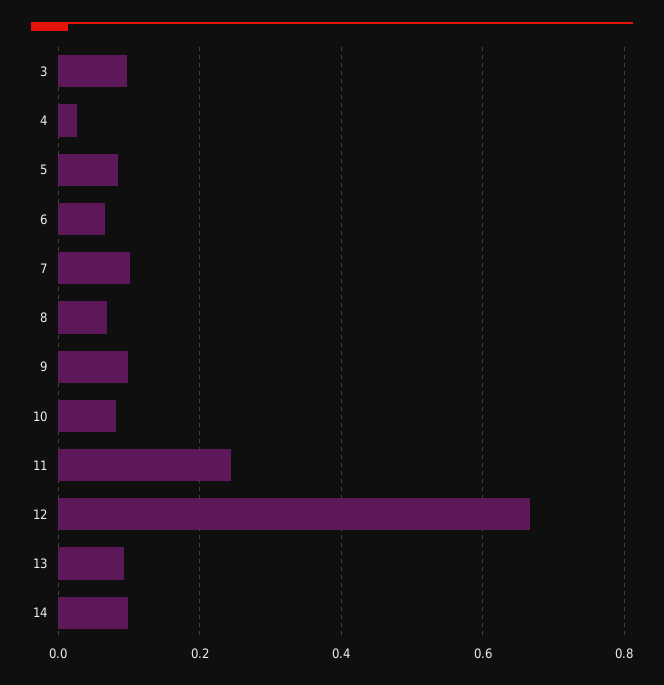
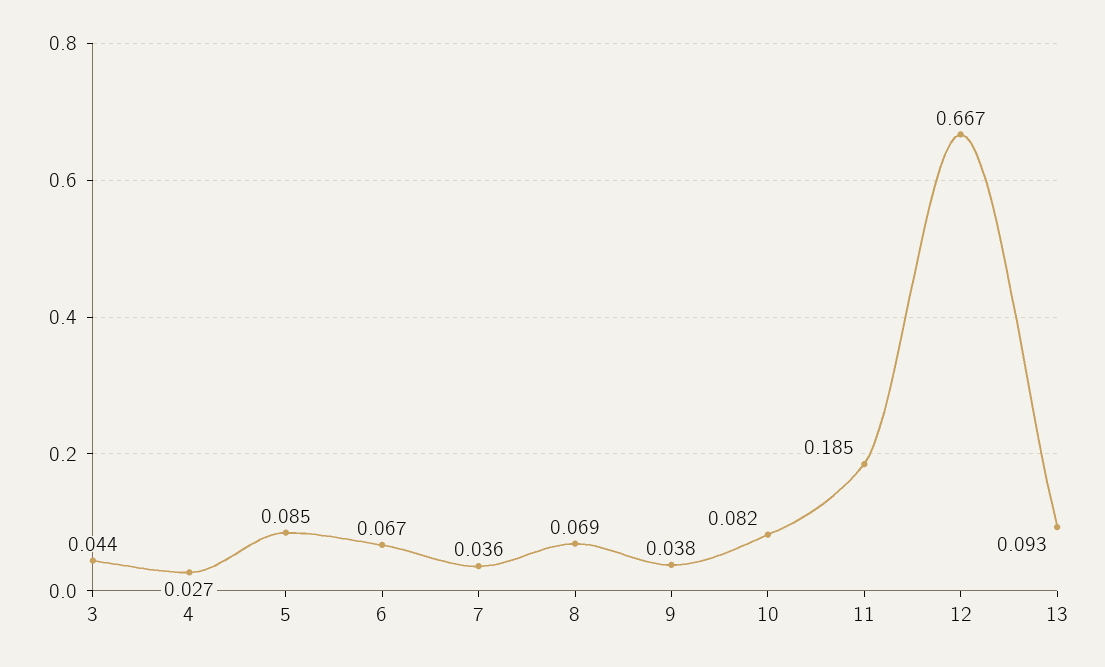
3: 0.1 -> 0.044
7: 0.1 -> 0.036
9: 0.1 -> 0.038
11: 0.24 -> 0.185
14: 0.1 -> none

